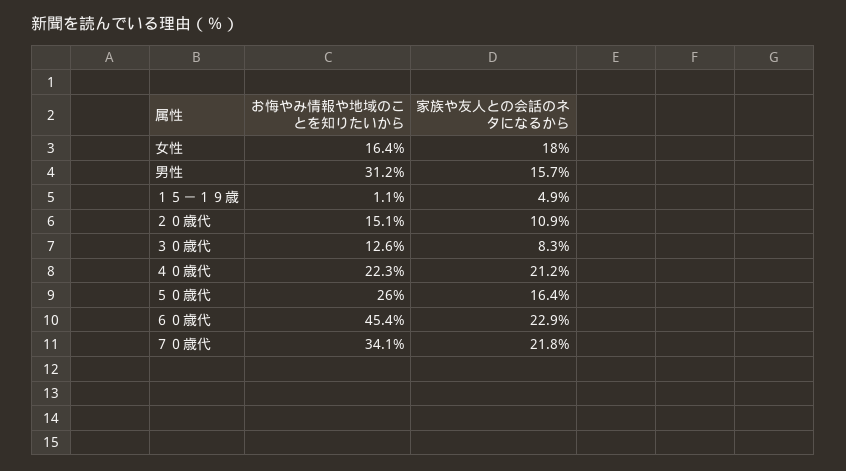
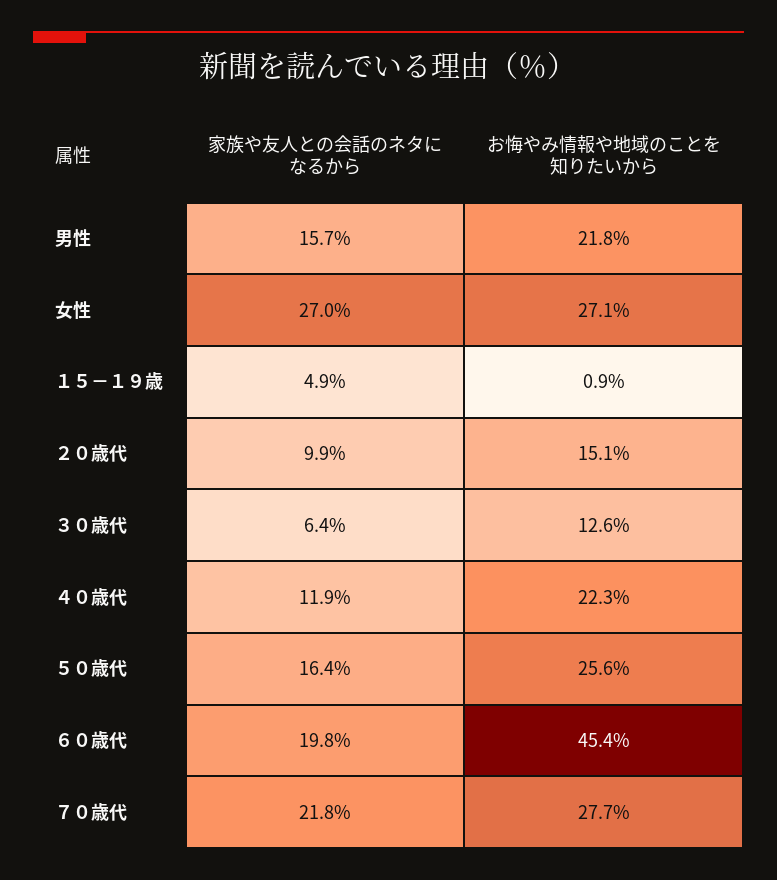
お悔やみ情報や地域のことを知りたいから, 女性: 16.4 -> 27.1
家族や友人との会話のネタになるから, 女性: 18 -> 27
お悔やみ情報や地域のことを知りたいから, 男性: 31.2 -> 21.8
お悔やみ情報や地域のことを知りたいから, １５－１９歳: 1.1 -> 0.9
家族や友人との会話のネタになるから, ２０歳代: 10.9 -> 9.9
家族や友人との会話のネタになるから, ３０歳代: 8.3 -> 6.4
家族や友人との会話のネタになるから, ４０歳代: 21.2 -> 11.9
お悔やみ情報や地域のことを知りたいから, ５０歳代: 26 -> 25.6
家族や友人との会話のネタになるから, ６０歳代: 22.9 -> 19.8
お悔やみ情報や地域のことを知りたいから, ７０歳代: 34.1 -> 27.7

